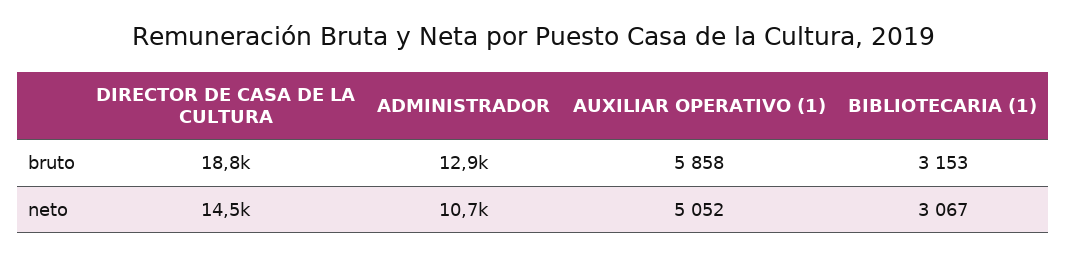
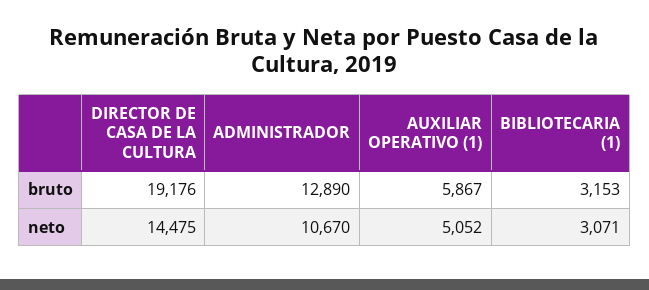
DIRECTOR DE CASA DE LA CULTURA, bruto: 18800 -> 19176
AUXILIAR OPERATIVO (1), bruto: 5858 -> 5867
BIBLIOTECARIA (1), neto: 3067 -> 3071

